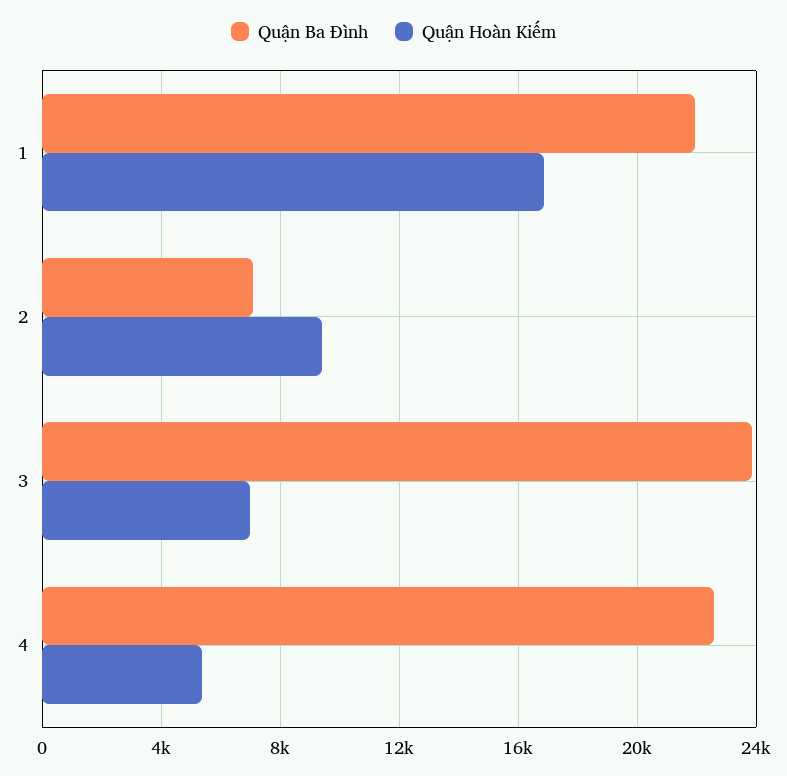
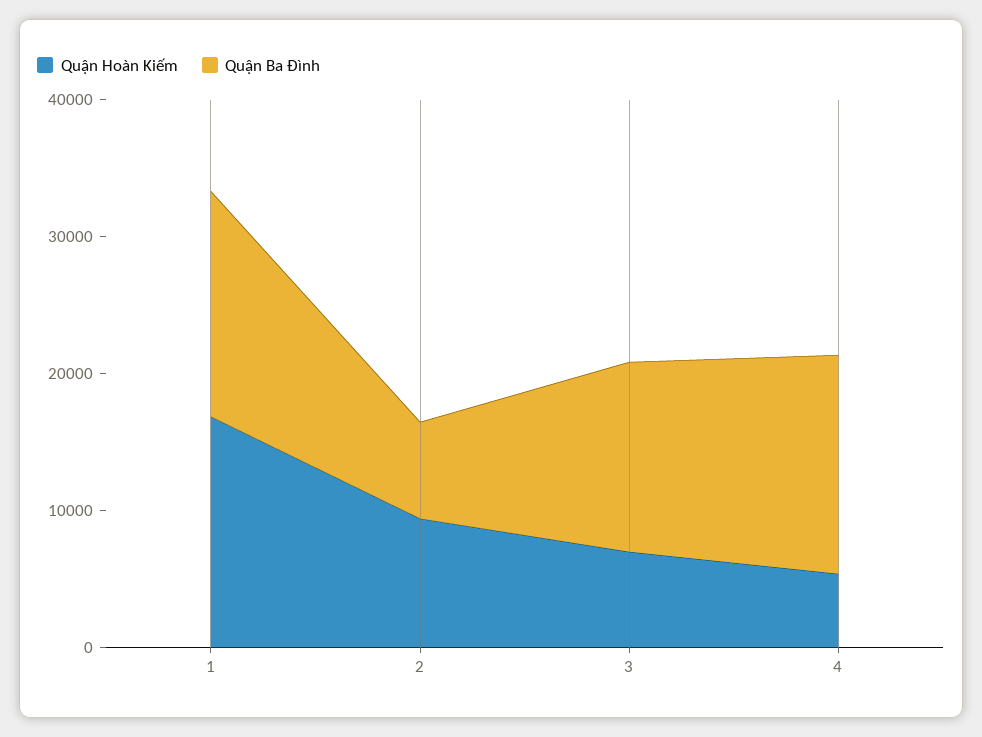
Quận Ba Đình, 1: 22000 -> 16000
Quận Ba Đình, 3: 24000 -> 14000
Quận Ba Đình, 4: 22500 -> 16000

